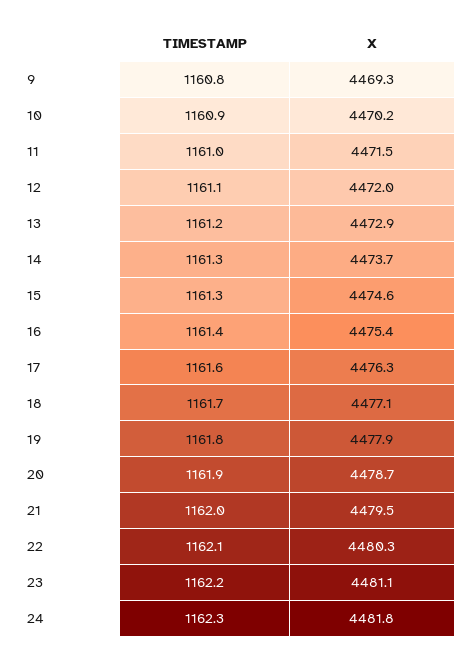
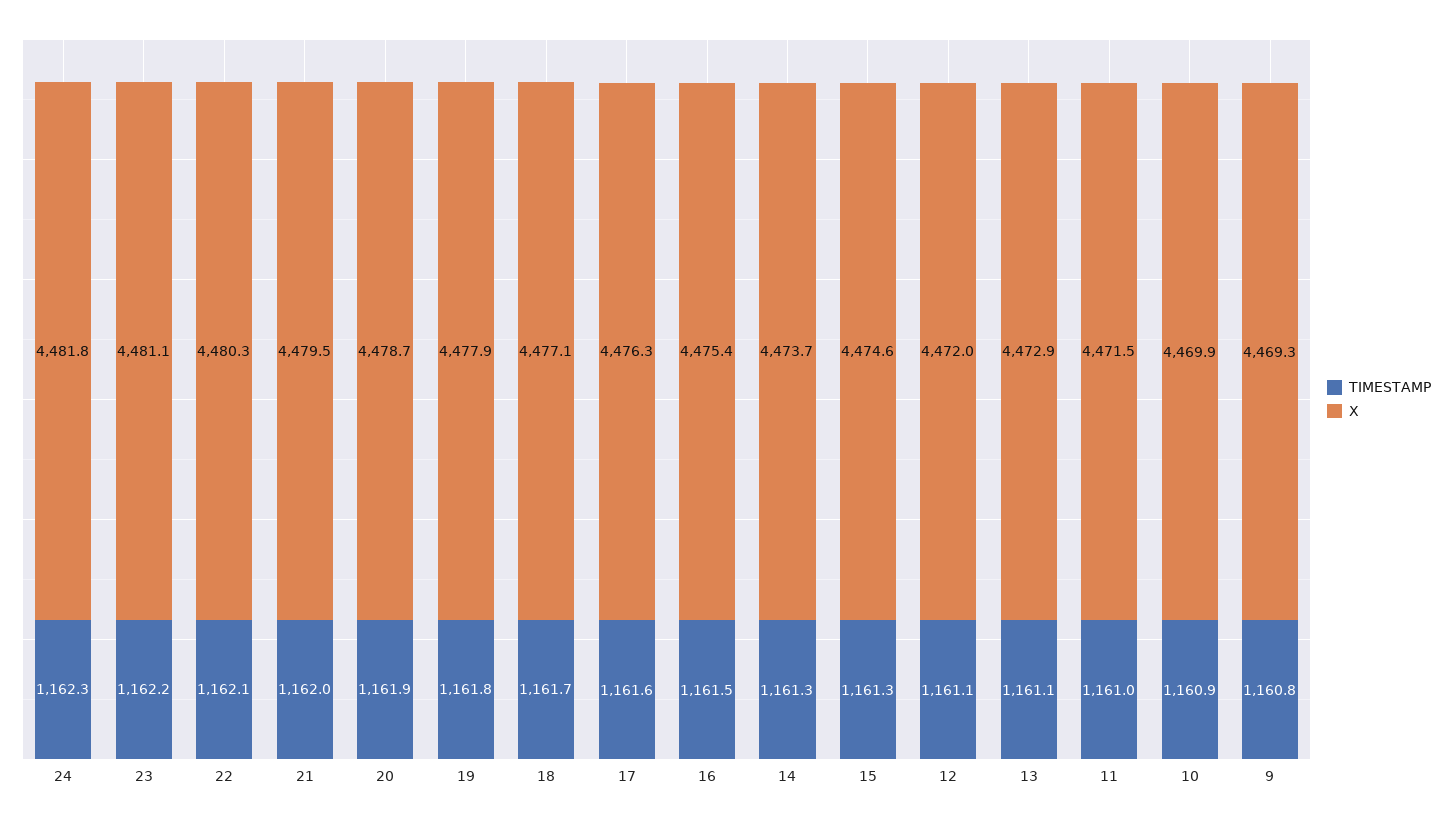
X, 10: 4470.2 -> 4469.9
TIMESTAMP, 13: 1161.2 -> 1161.1
TIMESTAMP, 16: 1161.4 -> 1161.5

